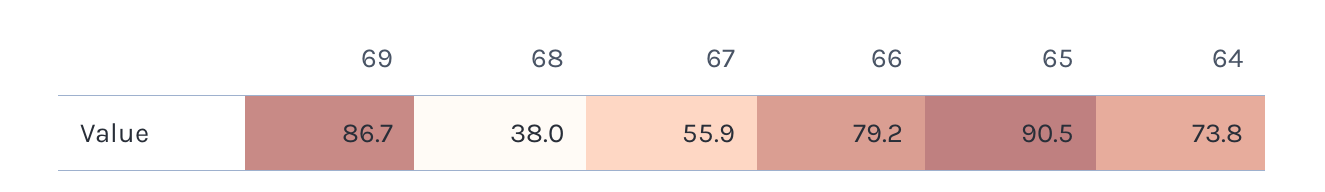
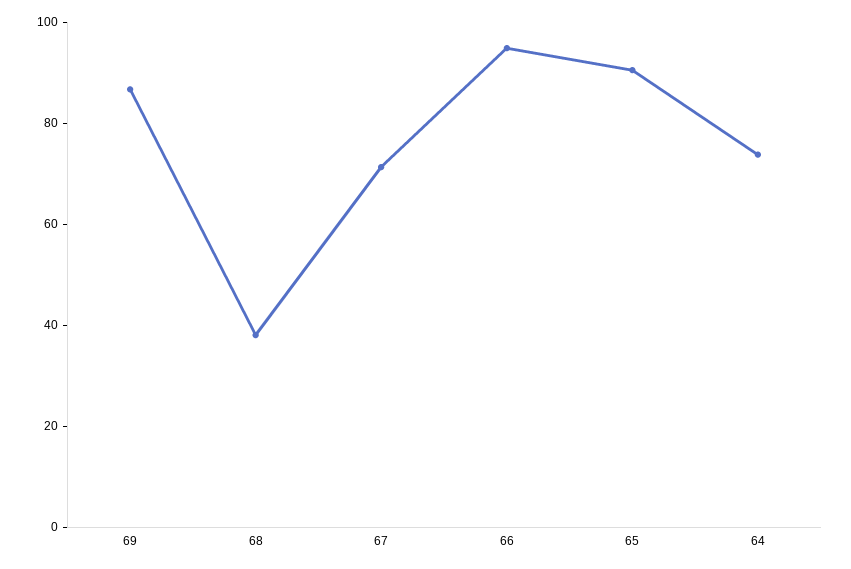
67: 55.9 -> 70
66: 79.2 -> 95

